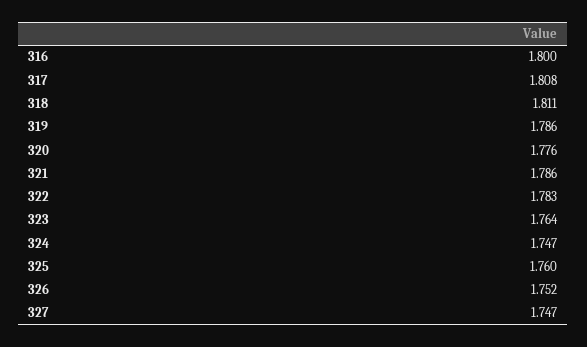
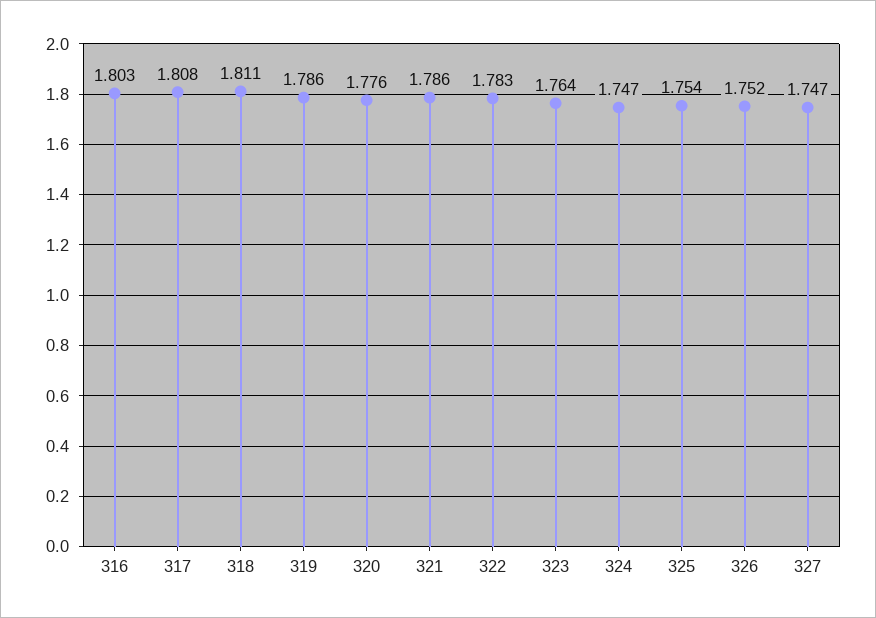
316: 1.8 -> 1.803
325: 1.76 -> 1.754

